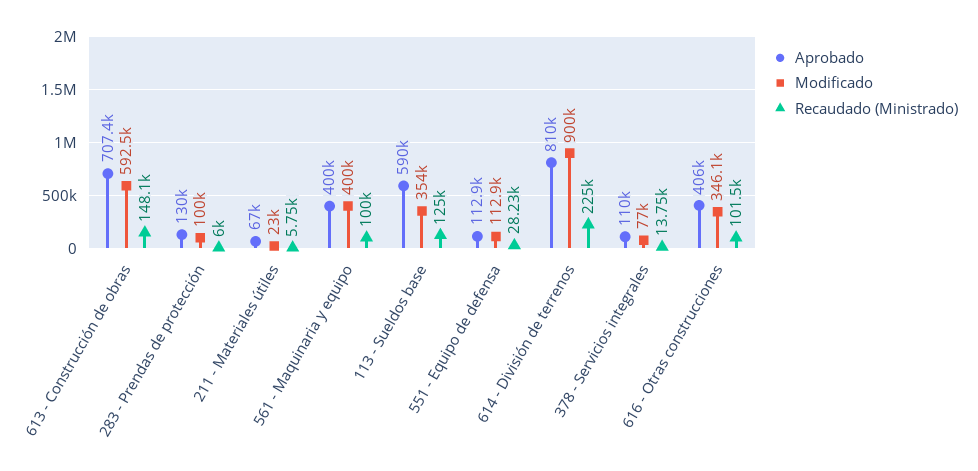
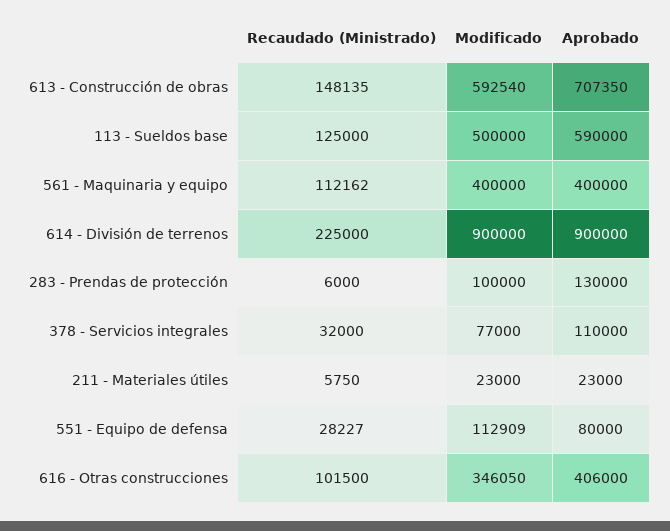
Aprobado, 211 - Materiales útiles: 67000 -> 23000
Recaudado (Ministrado), 561 - Maquinaria y equipo: 100000 -> 112162
Modificado, 113 - Sueldos base: 354000 -> 500000
Aprobado, 551 - Equipo de defensa: 112900 -> 80000
Aprobado, 614 - División de terrenos: 810000 -> 900000
Recaudado (Ministrado), 378 - Servicios integrales: 13750 -> 32000

